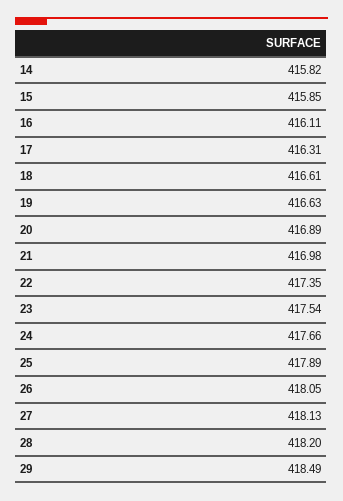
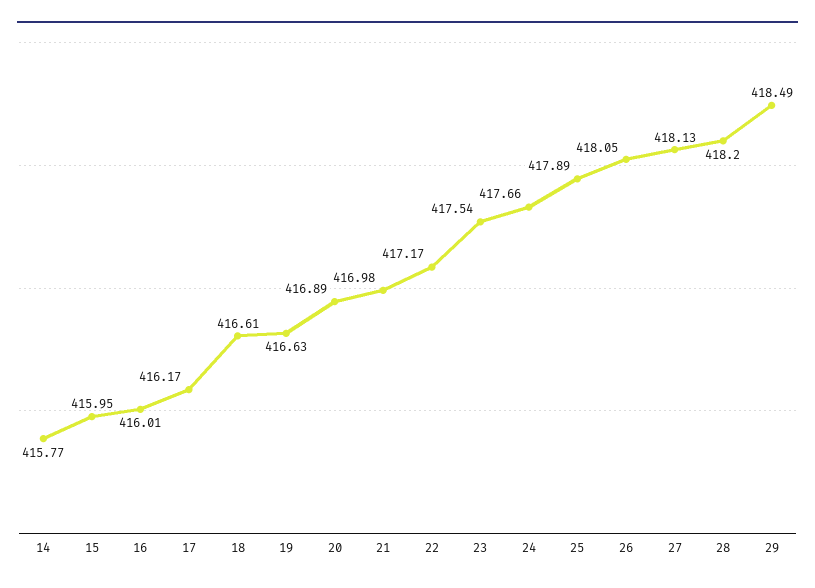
14: 415.82 -> 415.77
15: 415.85 -> 415.95
16: 416.11 -> 416.01
17: 416.31 -> 416.17
22: 417.35 -> 417.17

